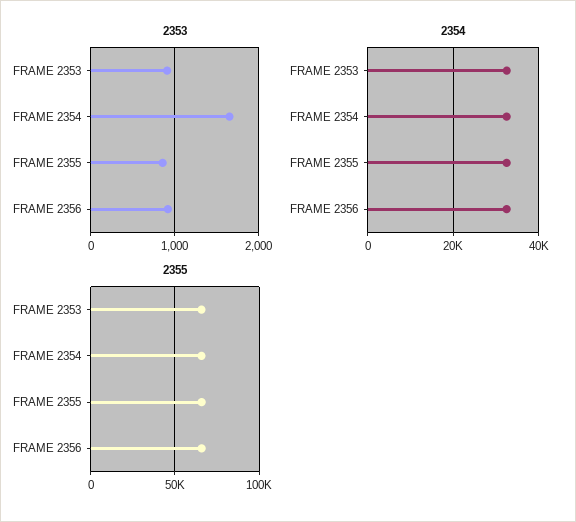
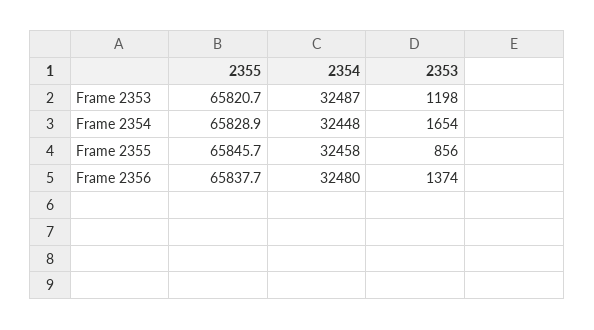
2353, FRAME 2353: 900 -> 1198
2353, FRAME 2356: 900 -> 1374

